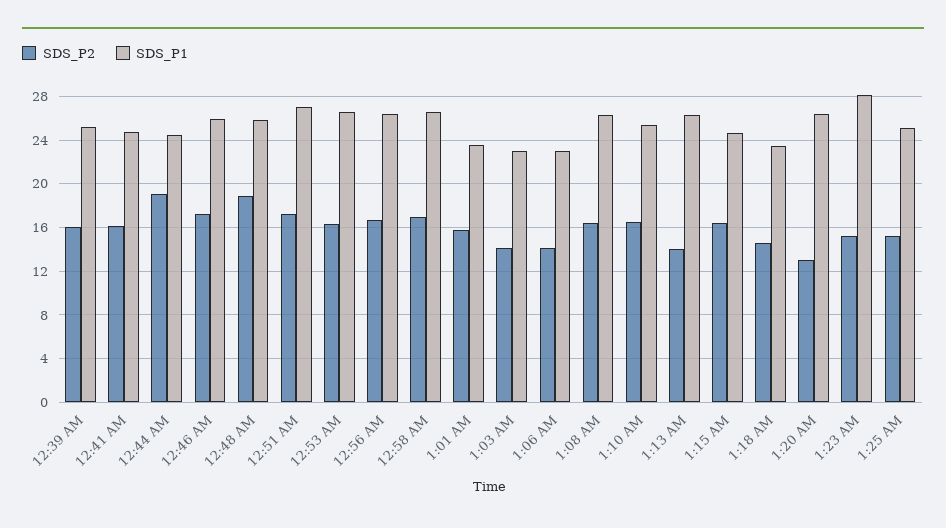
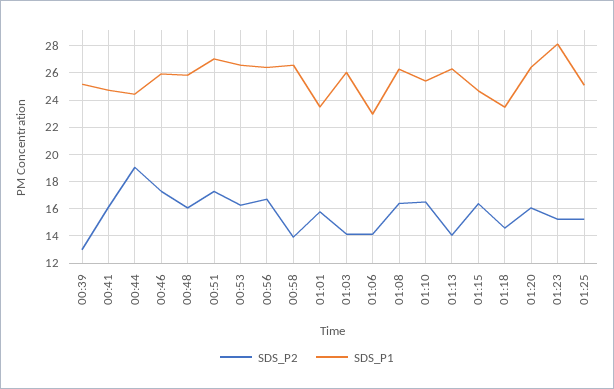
SDS_P2, 12:39 AM: 16 -> 13
SDS_P2, 12:48 AM: 19 -> 16
SDS_P2, 12:58 AM: 17 -> 14
SDS_P1, 1:03 AM: 23 -> 26
SDS_P2, 1:20 AM: 13 -> 16

